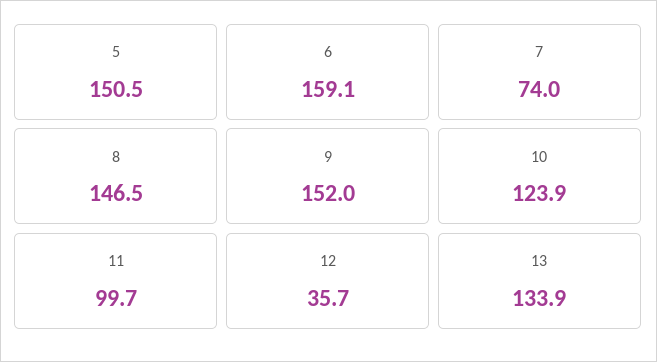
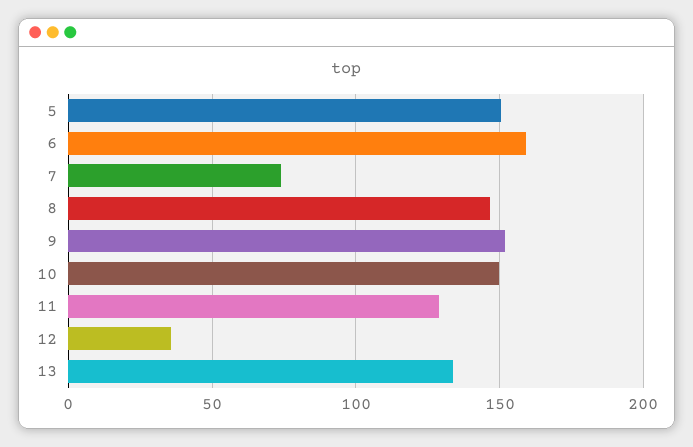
10: 123.9 -> 150
11: 99.7 -> 130

